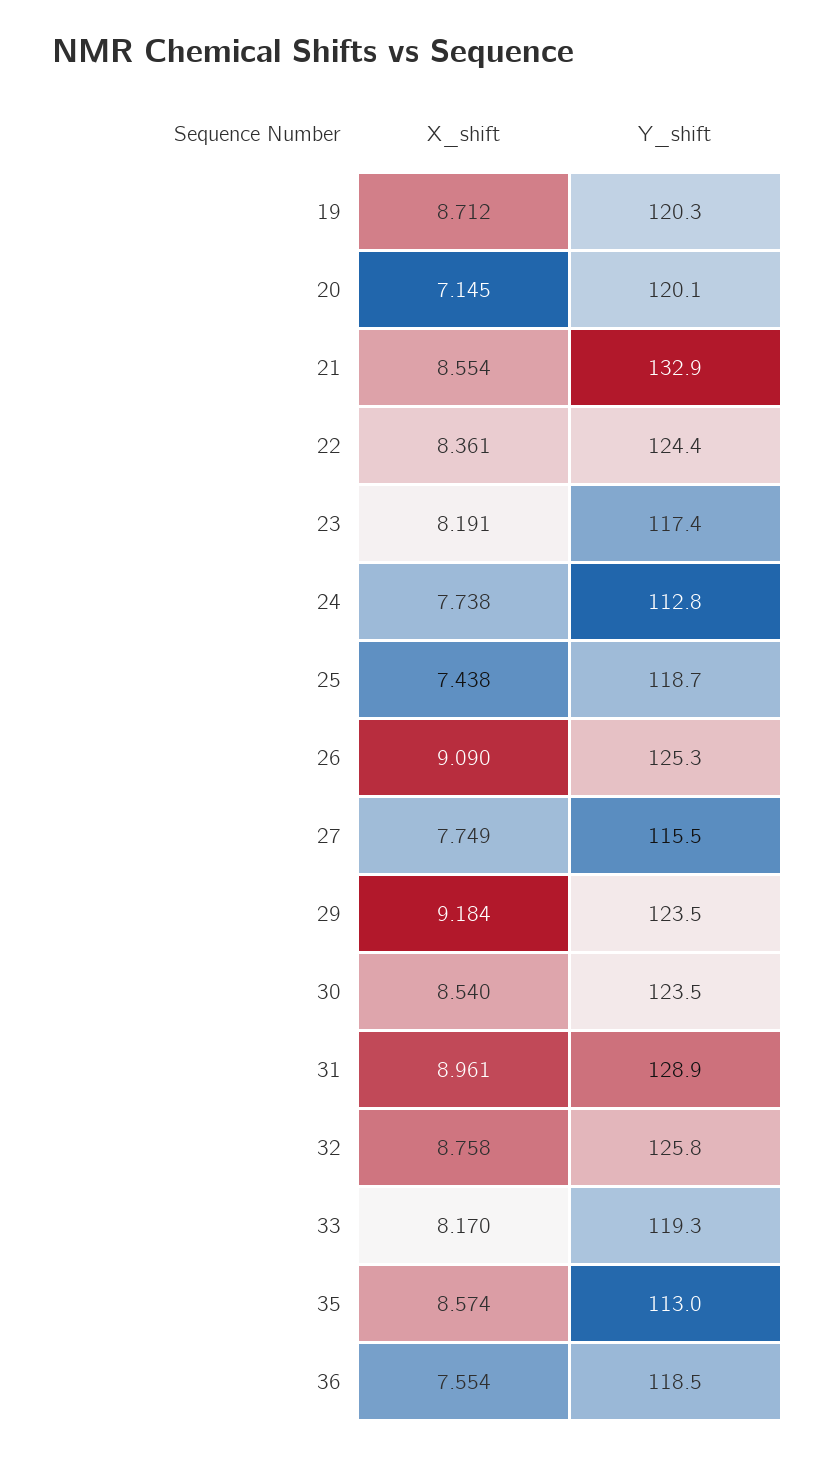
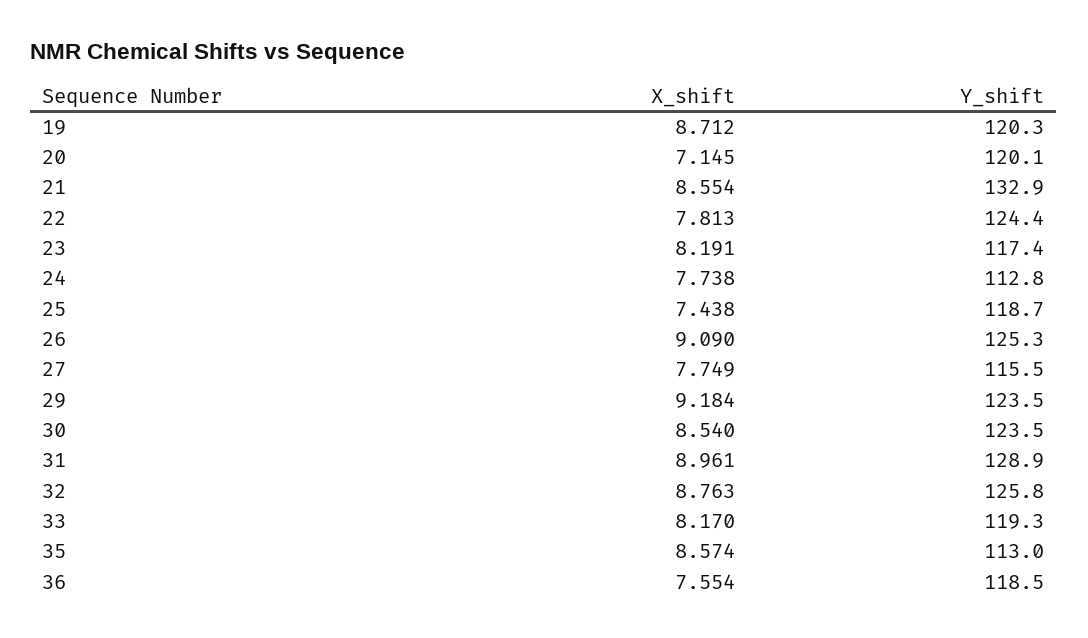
X_shift, 22: 8.361 -> 7.813
X_shift, 32: 8.758 -> 8.763

